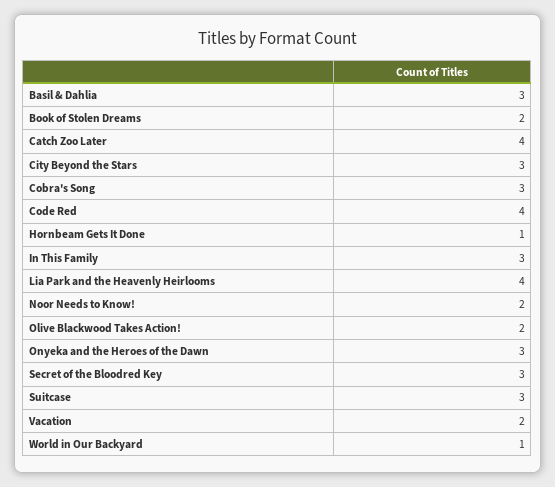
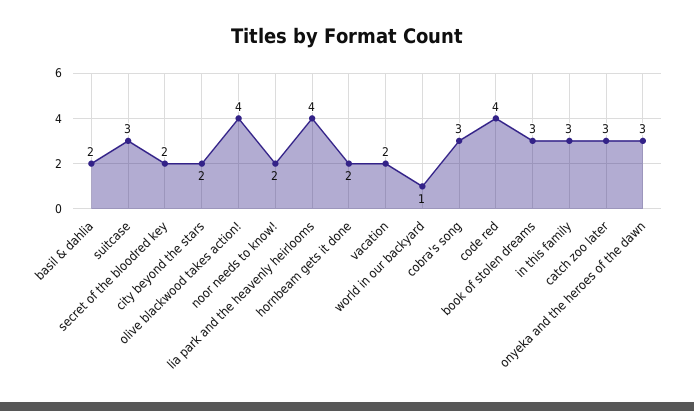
Basil & Dahlia: 3 -> 2
Book of Stolen Dreams: 2 -> 3
Catch Zoo Later: 4 -> 3
City Beyond the Stars: 3 -> 2
Hornbeam Gets It Done: 1 -> 2
Olive Blackwood Takes Action!: 2 -> 4
Secret of the Bloodred Key: 3 -> 2

